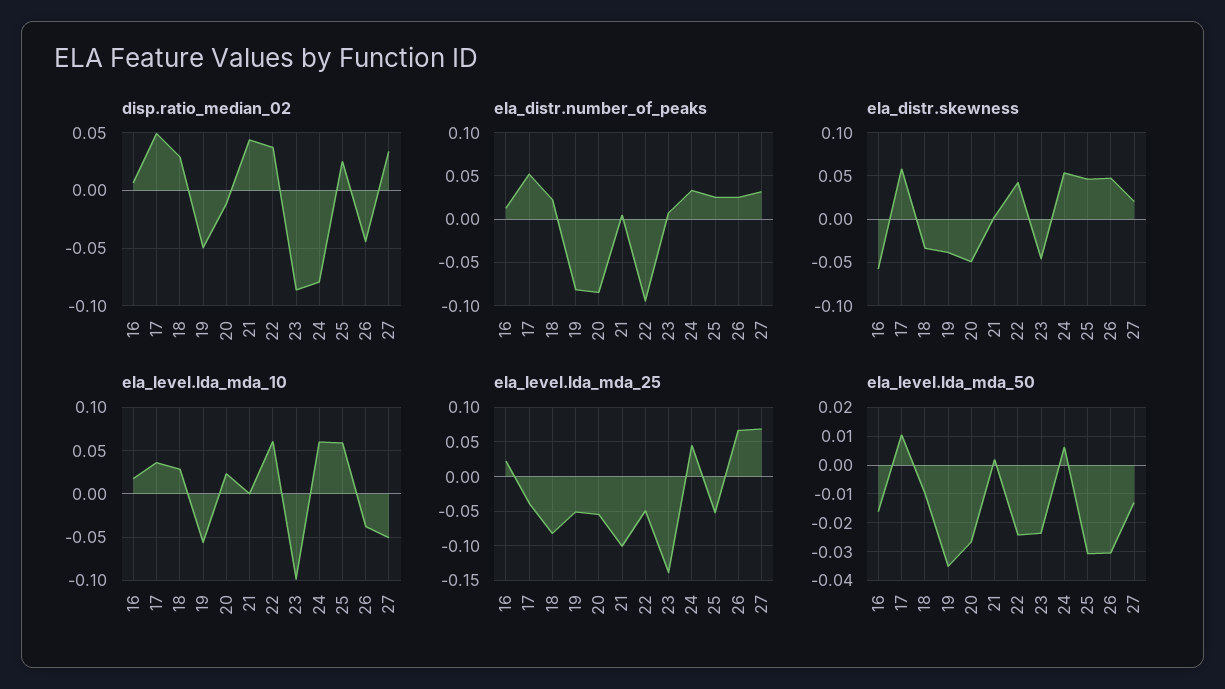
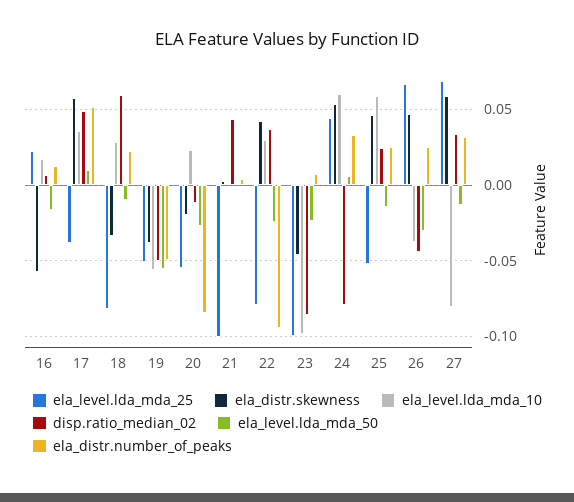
disp.ratio_median_02, 18: 0.03 -> 0.06
ela_distr.number_of_peaks, 19: -0.08 -> -0.05
ela_distr.skewness, 20: -0.05 -> -0.02
ela_distr.skewness, 27: 0.02 -> 0.06
ela_level.lda_mda_10, 22: 0.06 -> 0.03
ela_level.lda_mda_10, 27: -0.05 -> -0.08
ela_level.lda_mda_25, 22: -0.05 -> -0.08
ela_level.lda_mda_25, 23: -0.14 -> -0.1
ela_level.lda_mda_50, 19: -0.035 -> -0.055
ela_level.lda_mda_50, 25: -0.03 -> -0.015

